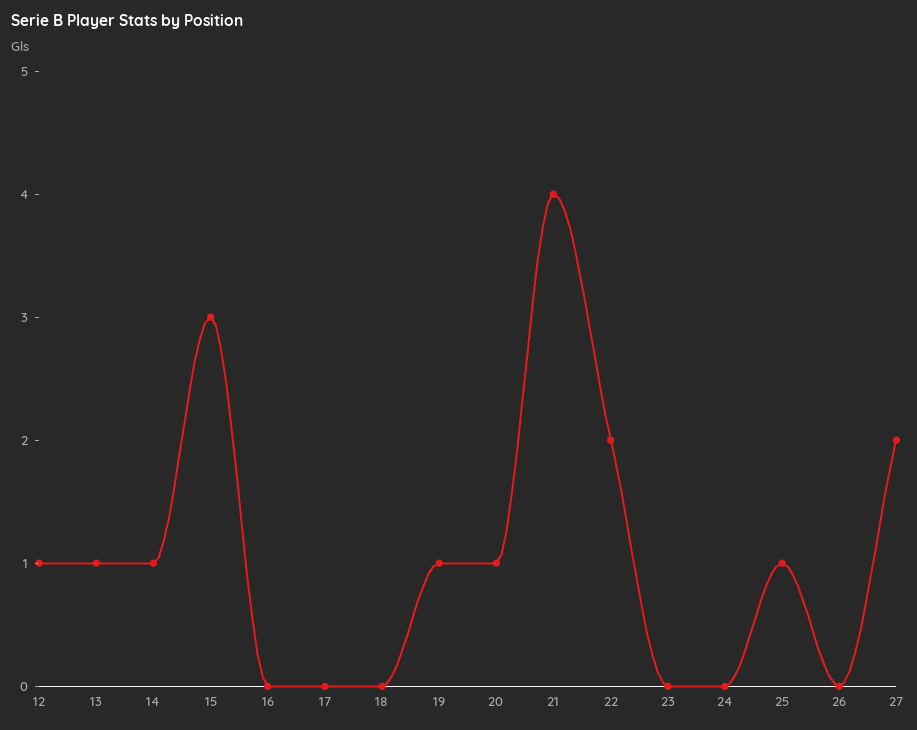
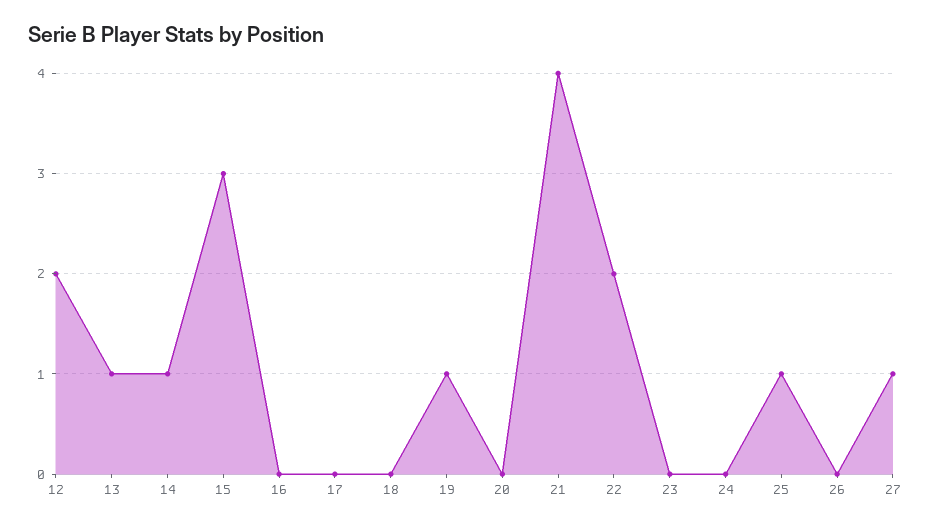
12: 1 -> 2
20: 1 -> 0
27: 2 -> 1

